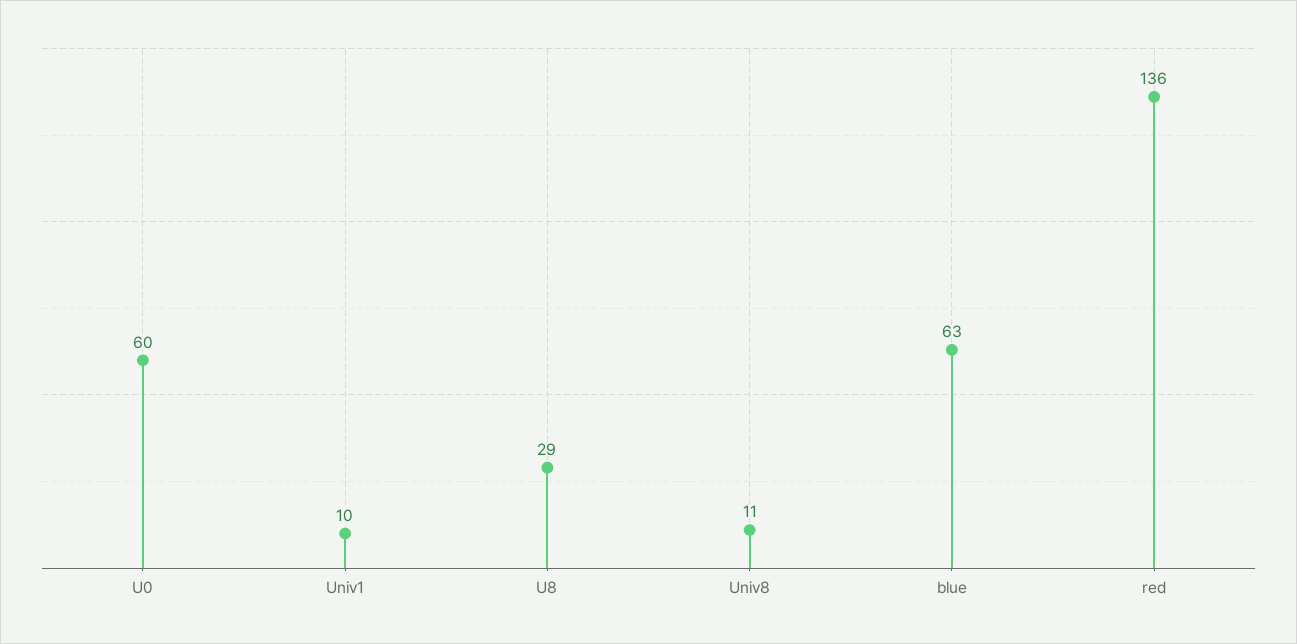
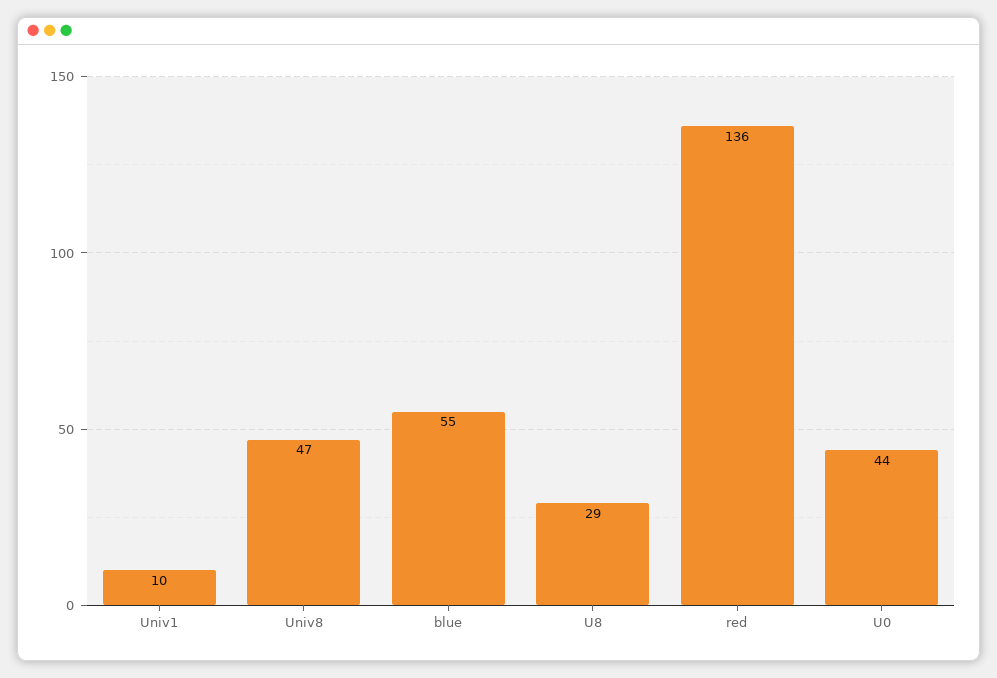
U0: 60 -> 44
Univ8: 11 -> 47
blue: 63 -> 55

